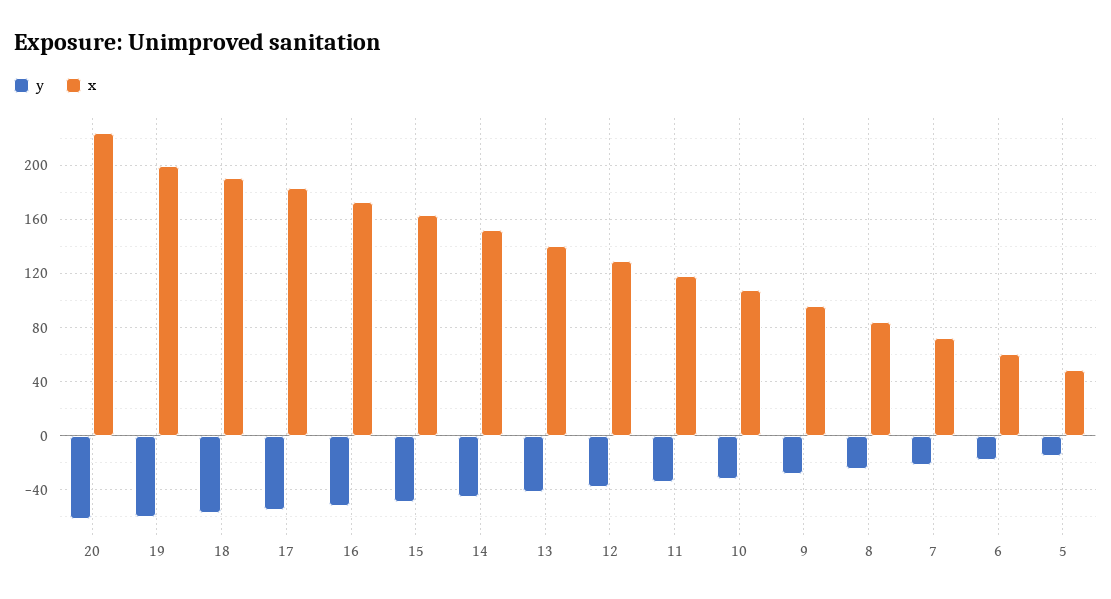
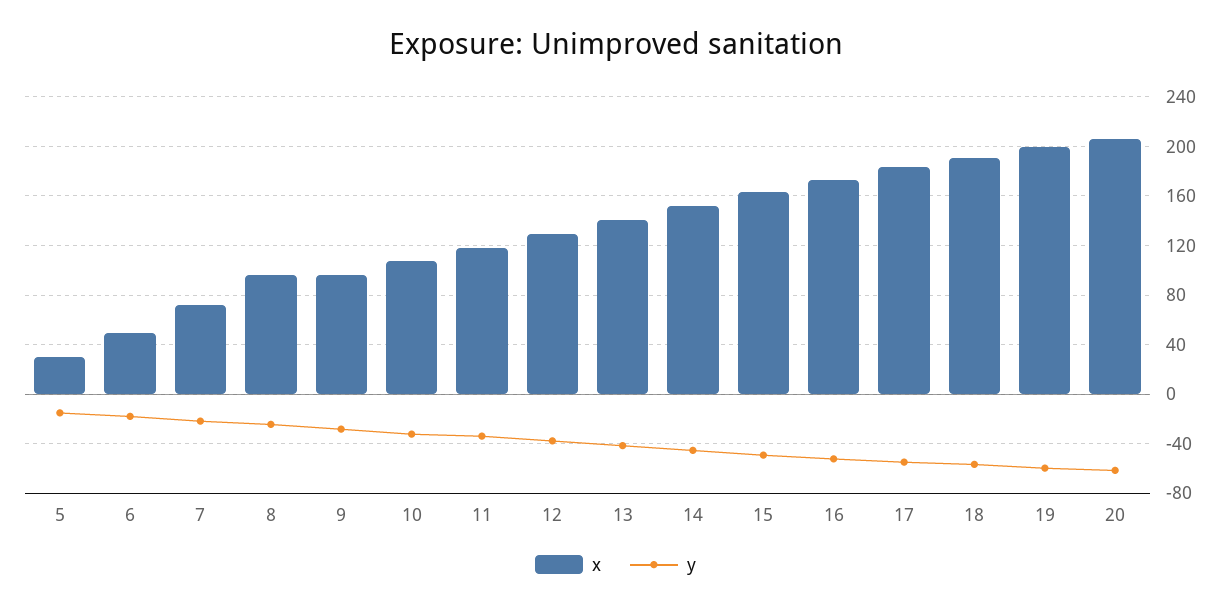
x, 20: 225 -> 205
x, 8: 85 -> 95
x, 6: 60 -> 50
x, 5: 50 -> 30

